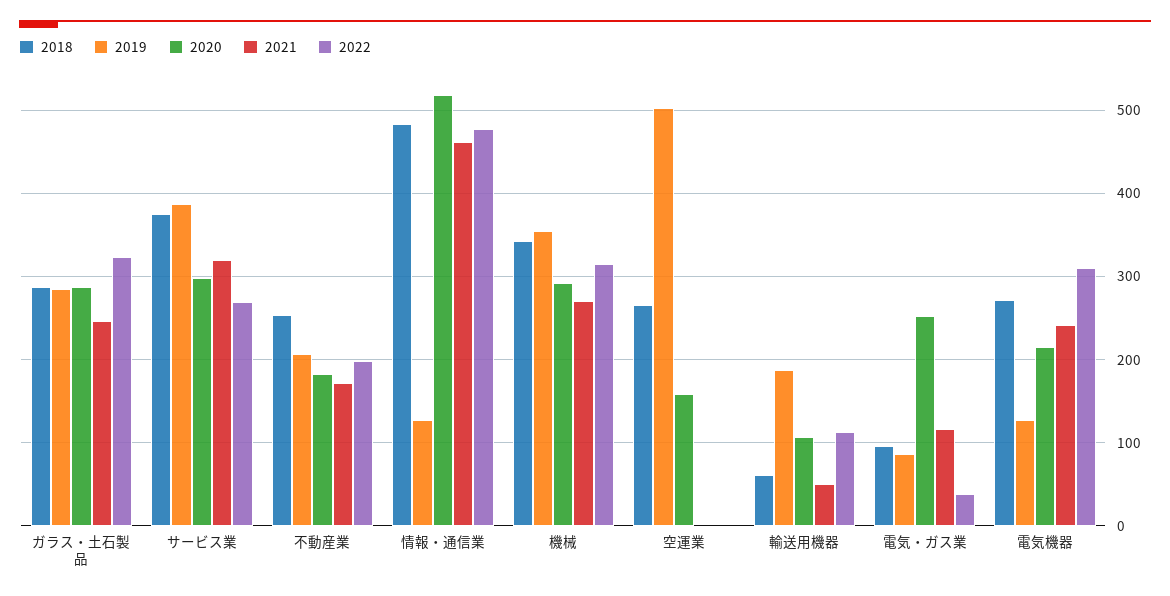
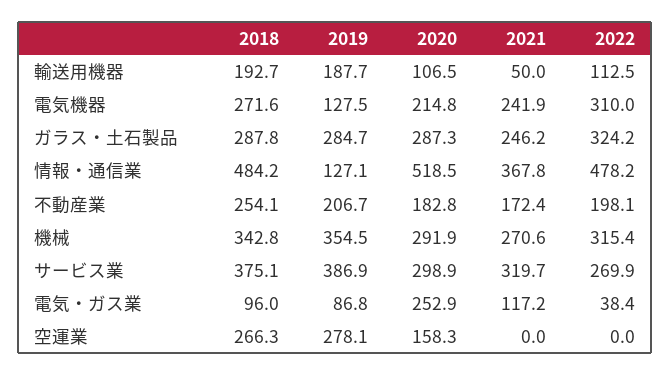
2021, 情報・通信業: 460 -> 367.8
2019, 空運業: 500 -> 278.1
2018, 輸送用機器: 60 -> 192.7

